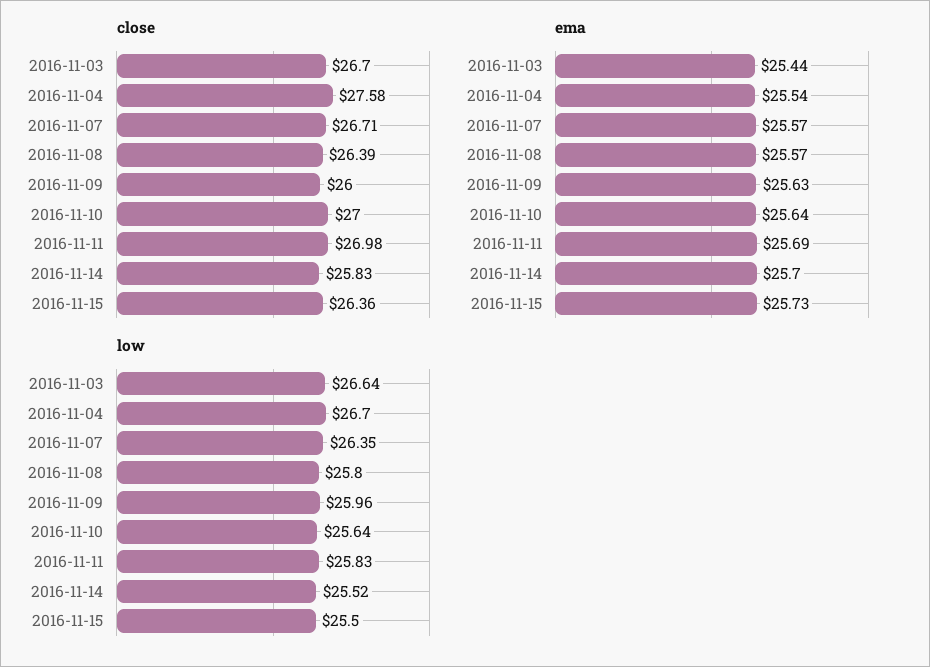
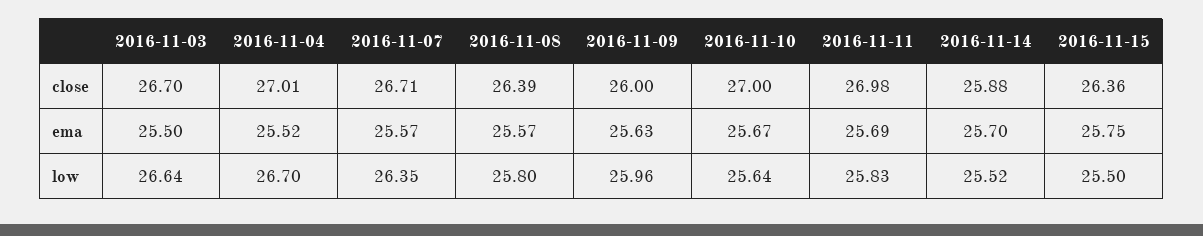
close, 2016-11-04: 27.58 -> 27.01
close, 2016-11-14: 25.83 -> 25.88
ema, 2016-11-03: 25.44 -> 25.5
ema, 2016-11-04: 25.54 -> 25.52
ema, 2016-11-10: 25.64 -> 25.67
ema, 2016-11-15: 25.73 -> 25.75

